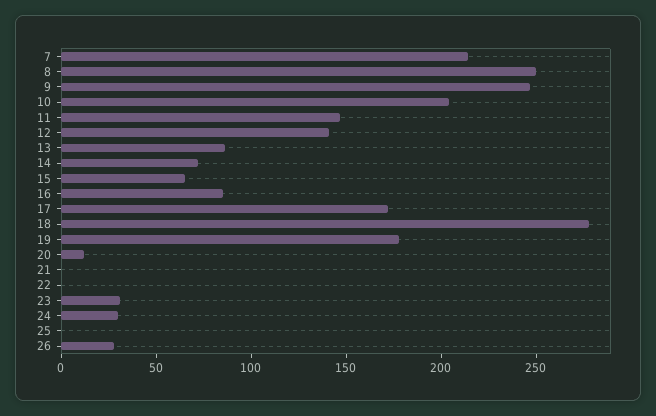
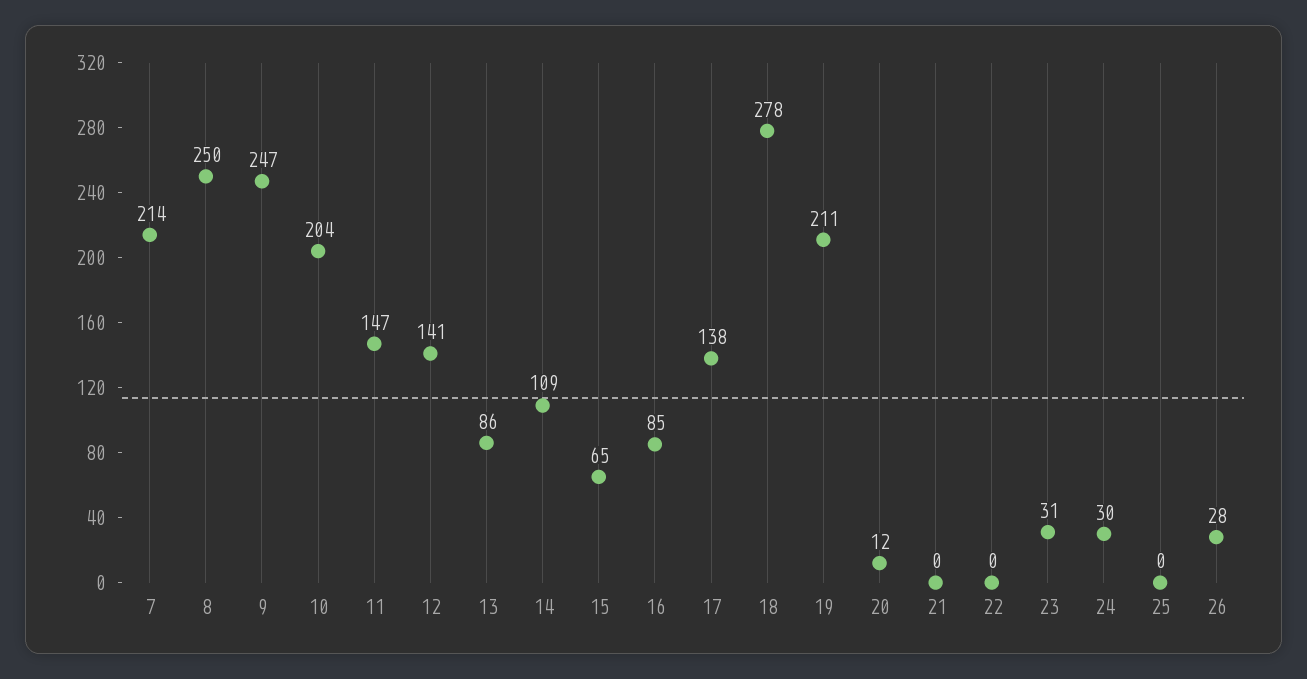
14: 70 -> 109
17: 170 -> 138
19: 180 -> 211

